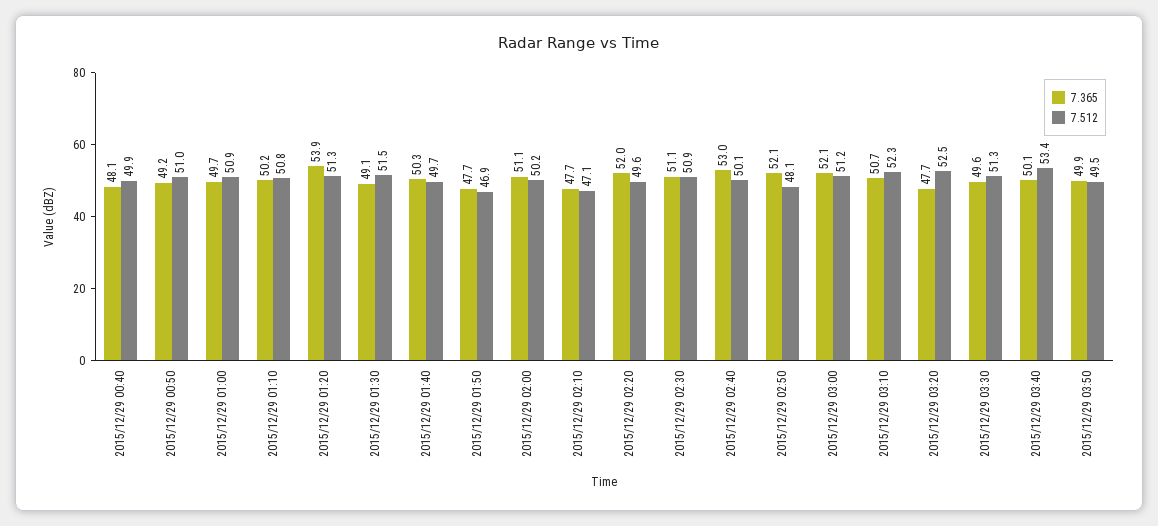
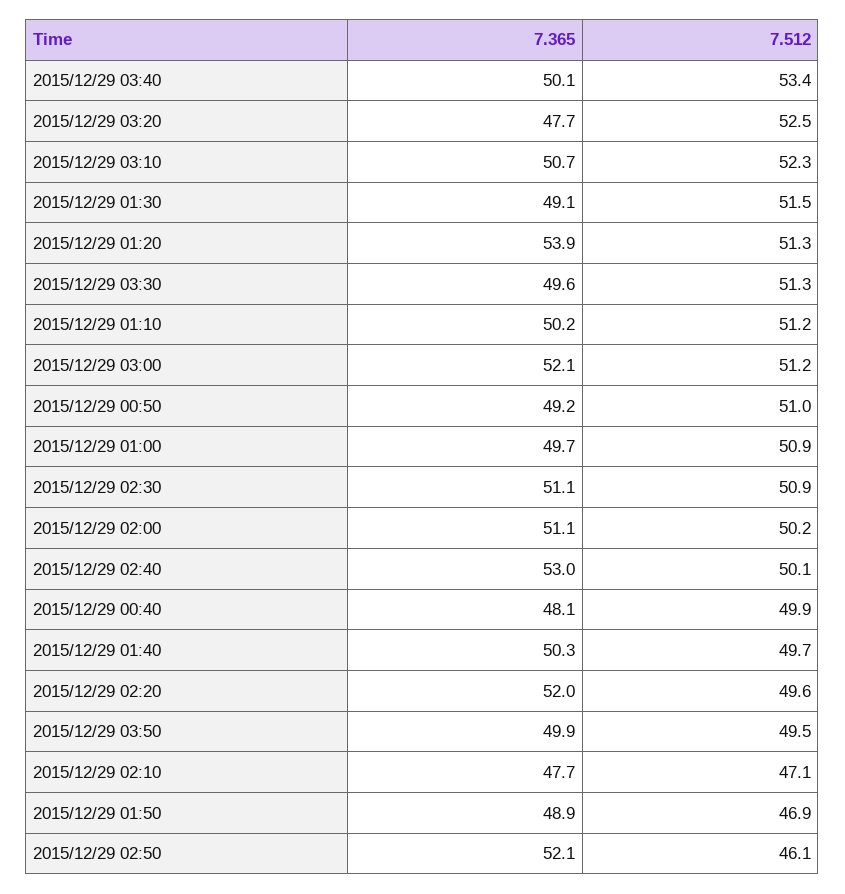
7.512, 2015/12/29 01:10: 50.8 -> 51.2
7.365, 2015/12/29 01:50: 47.7 -> 48.9
7.512, 2015/12/29 02:50: 48.1 -> 46.1

